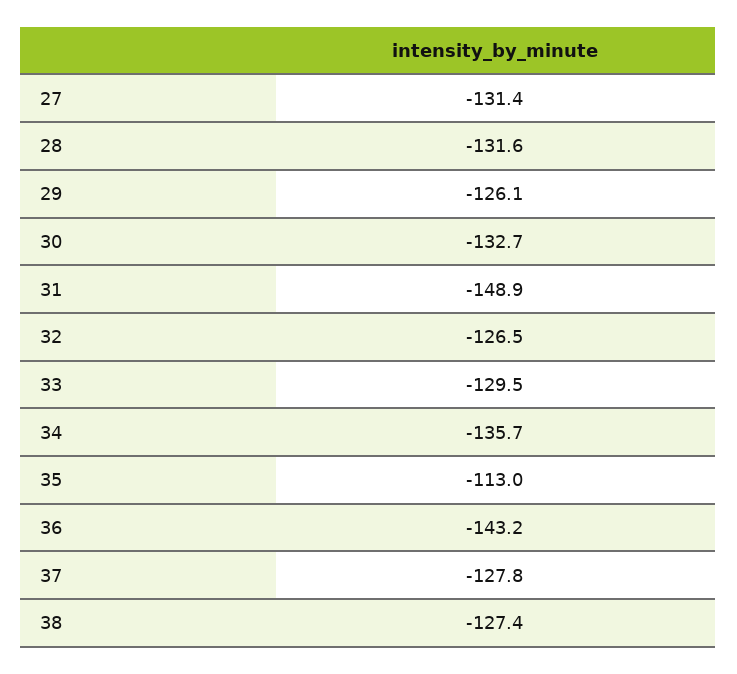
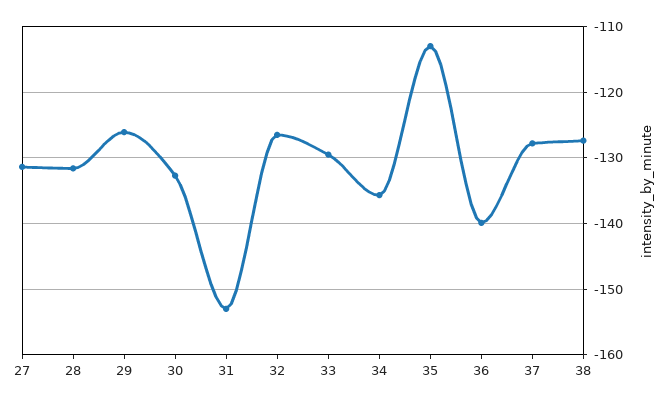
31: -148.9 -> -153
36: -143.2 -> -140

